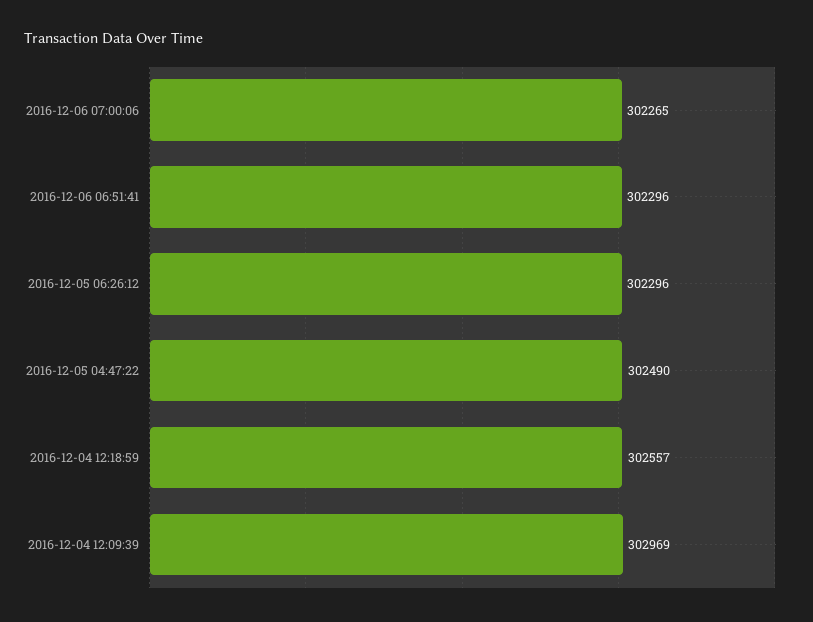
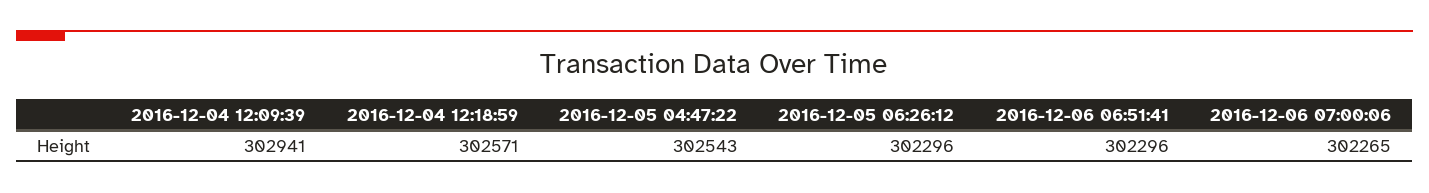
2016-12-05 04:47:22: 302490 -> 302543
2016-12-04 12:18:59: 302557 -> 302571
2016-12-04 12:09:39: 302969 -> 302941

